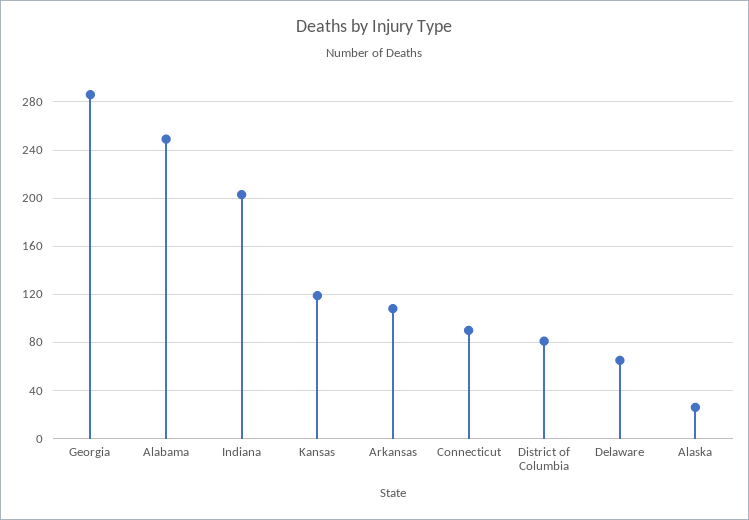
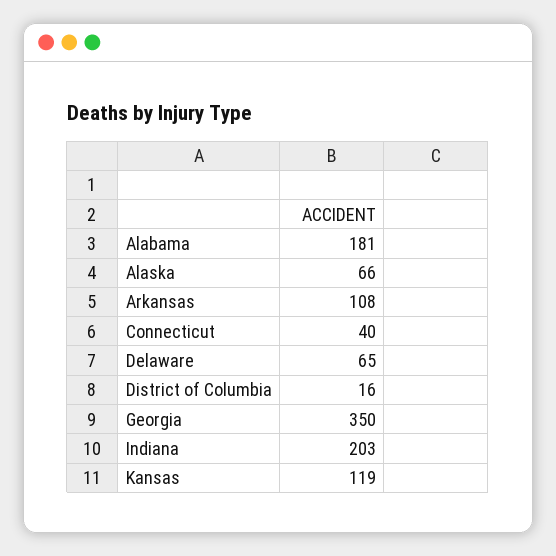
Georgia: 285 -> 350
Alabama: 250 -> 181
Connecticut: 90 -> 40
District of Columbia: 80 -> 16
Alaska: 25 -> 66

